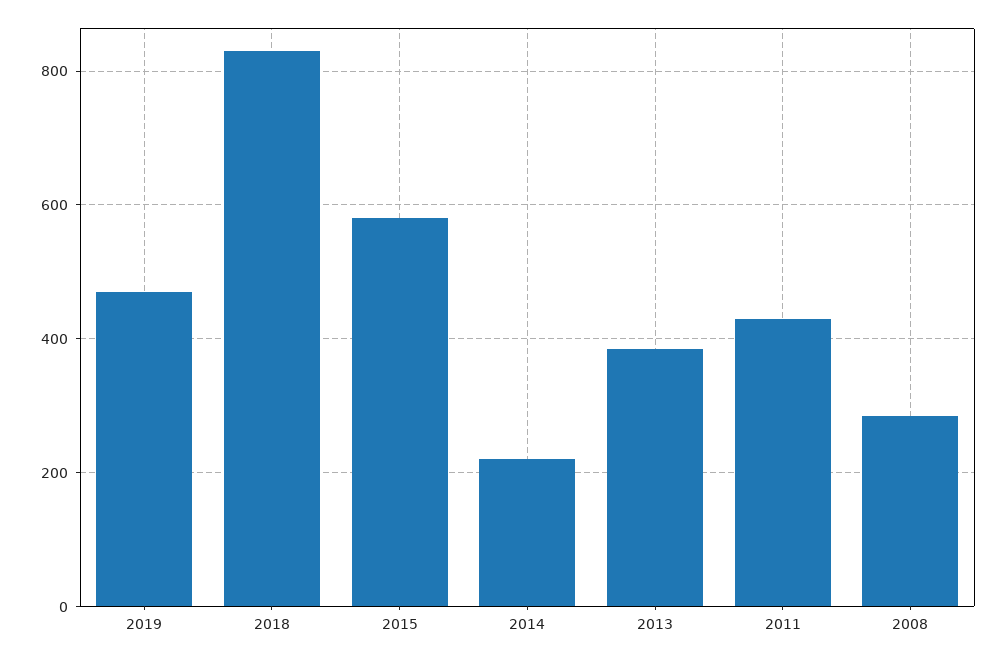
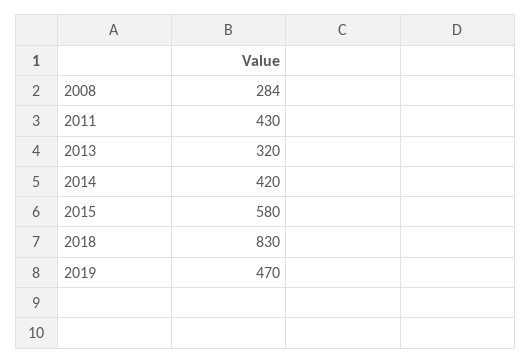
2014: 220 -> 420
2013: 380 -> 320

